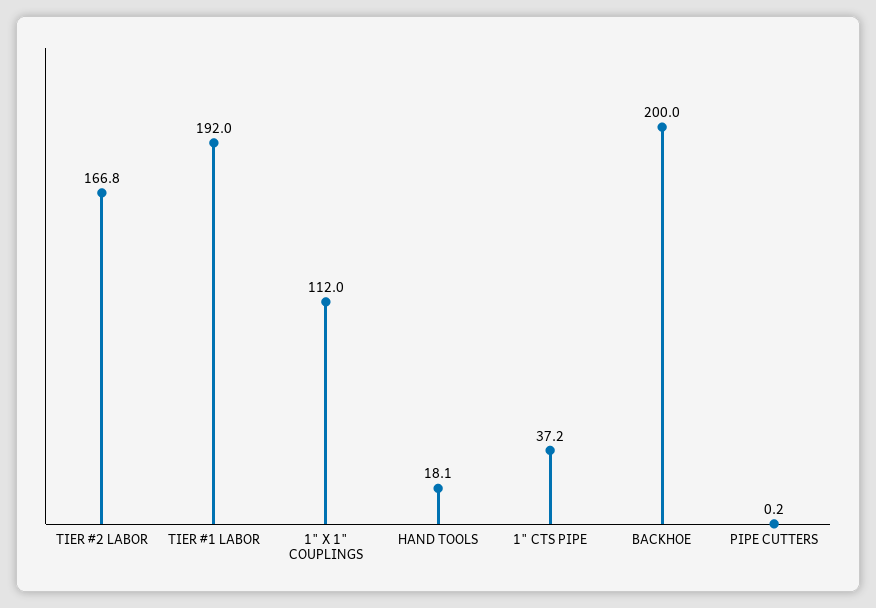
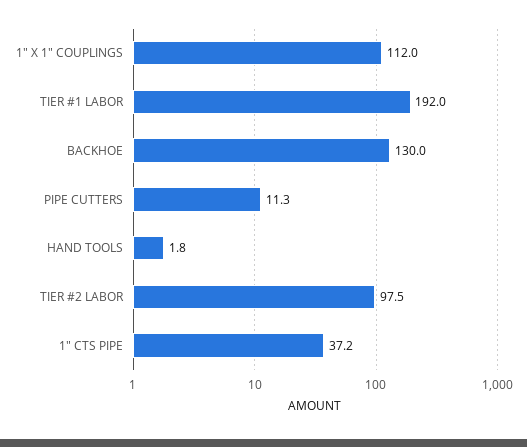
TIER #2 LABOR: 166.8 -> 97.5
HAND TOOLS: 18.1 -> 1.8
BACKHOE: 200 -> 130
PIPE CUTTERS: 0.2 -> 11.3

